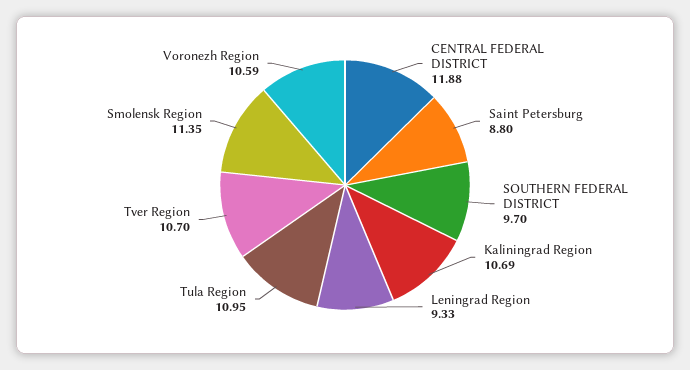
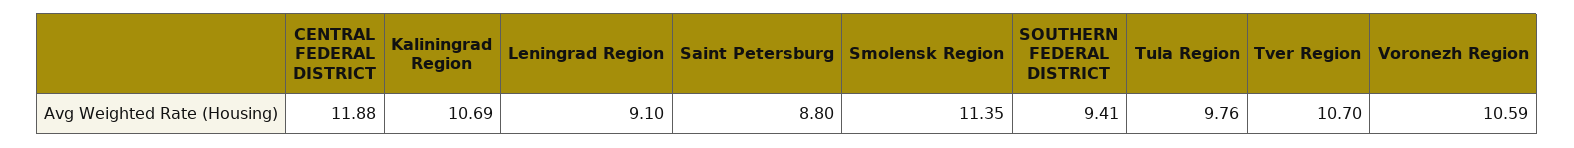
SOUTHERN FEDERAL DISTRICT: 9.7 -> 9.41
Leningrad Region: 9.33 -> 9.1
Tula Region: 10.95 -> 9.76

